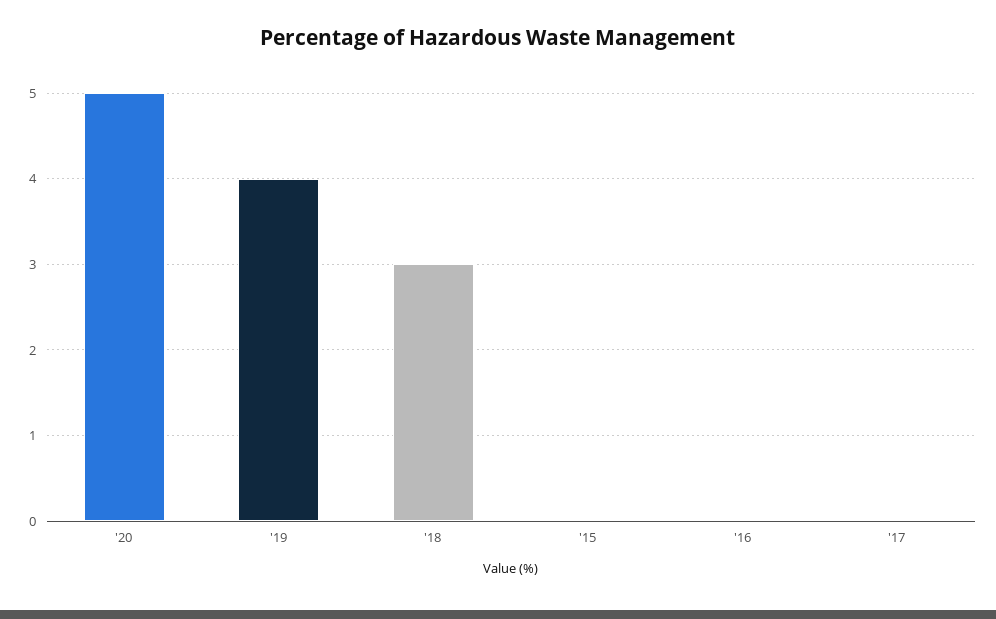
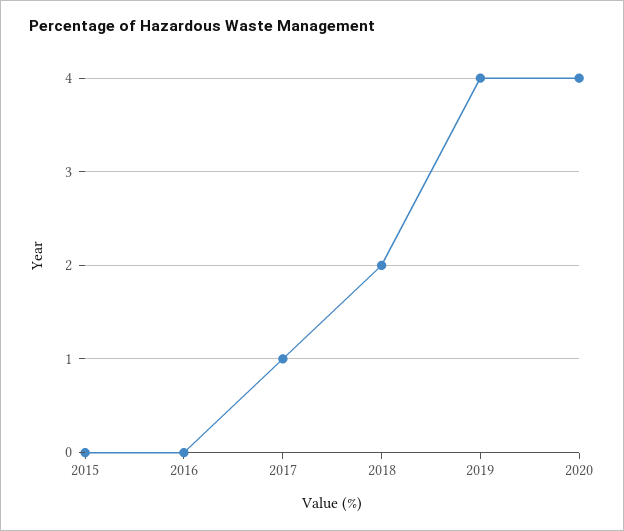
'20: 5 -> 4
'18: 3 -> 2
'17: 0 -> 1

